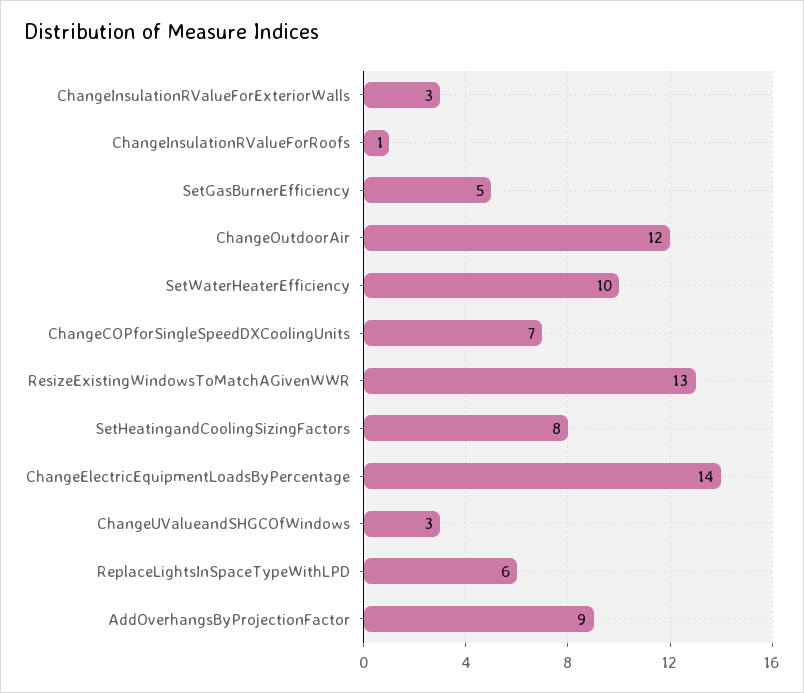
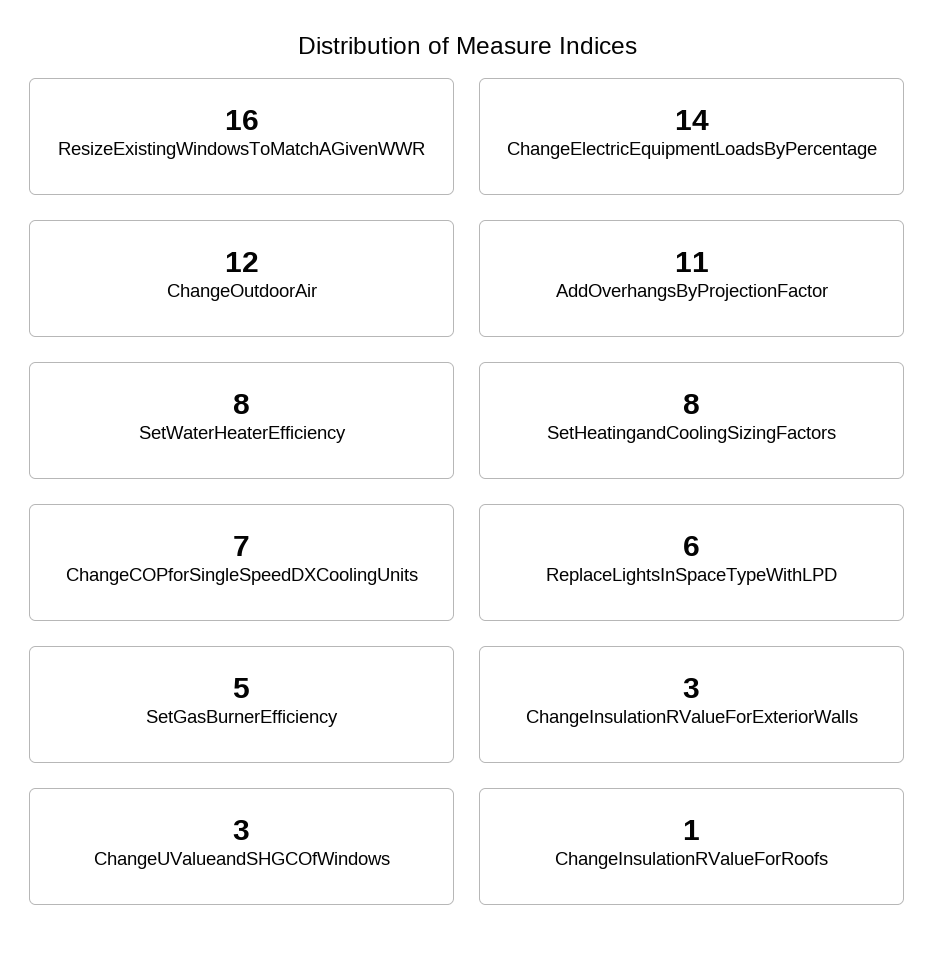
SetWaterHeaterEfficiency: 10 -> 8
ResizeExistingWindowsToMatchAGivenWWR: 13 -> 16
AddOverhangsByProjectionFactor: 9 -> 11

